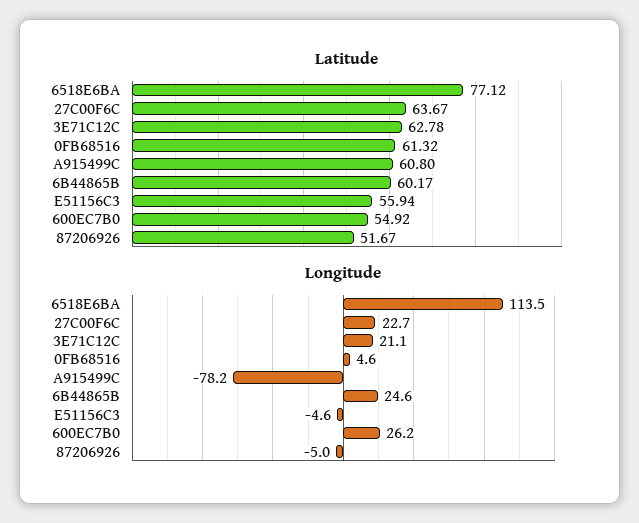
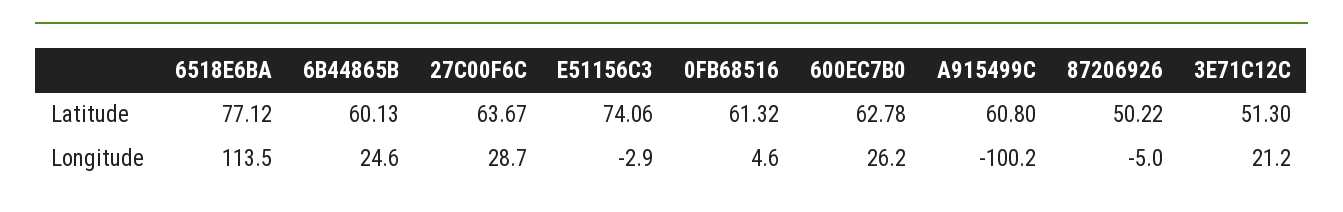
Latitude, 3E71C12C: 62.78 -> 51.3
Latitude, 6B44865B: 60.17 -> 60.13
Latitude, E51156C3: 55.94 -> 74.06
Latitude, 600EC7B0: 54.92 -> 62.78
Latitude, 87206926: 51.67 -> 50.22
Longitude, 27C00F6C: 22.7 -> 28.7
Longitude, 3E71C12C: 21.1 -> 21.2
Longitude, A915499C: -78.2 -> -100.2
Longitude, E51156C3: -4.6 -> -2.9

